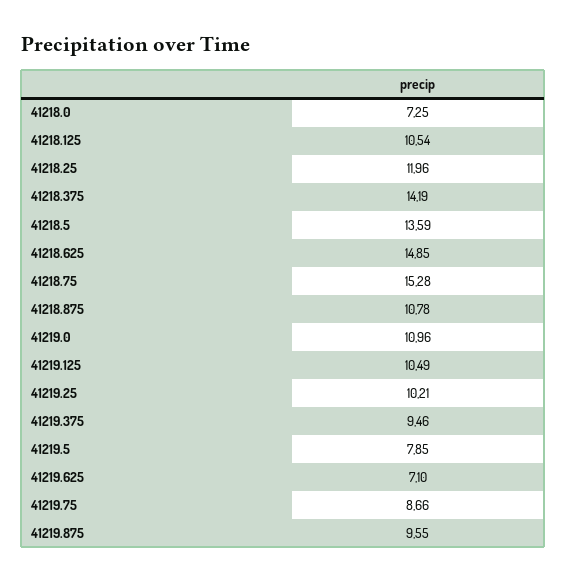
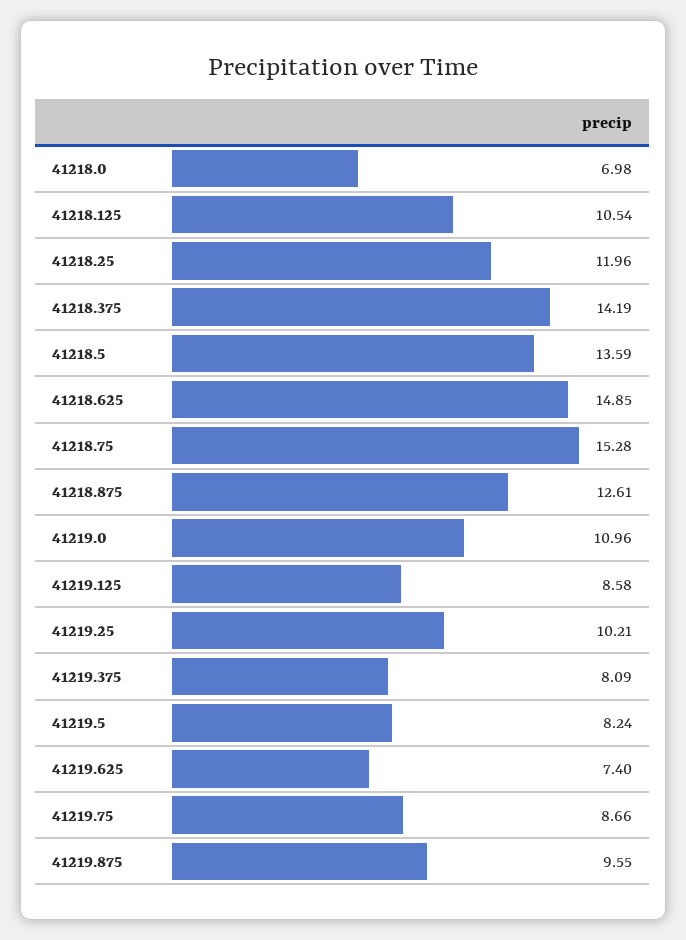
41218.0: 7.25 -> 6.98
41218.875: 10.78 -> 12.61
41219.125: 10.49 -> 8.58
41219.375: 9.46 -> 8.09
41219.5: 7.85 -> 8.24
41219.625: 7.1 -> 7.4

